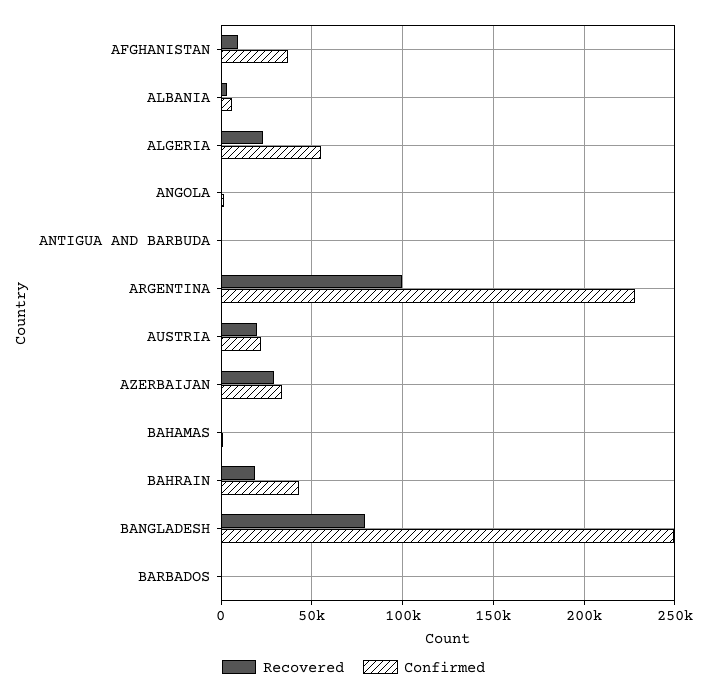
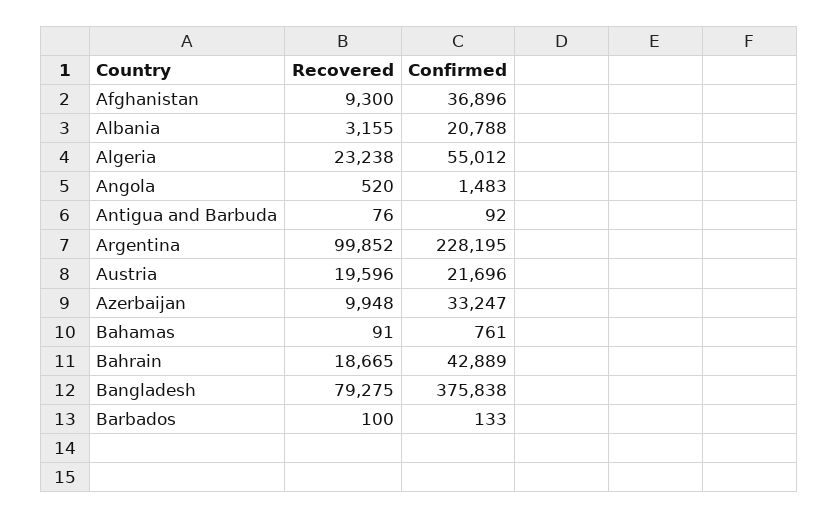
Confirmed, ALBANIA: 5000 -> 20788
Recovered, AZERBAIJAN: 30000 -> 9948
Confirmed, BANGLADESH: 250000 -> 375838

